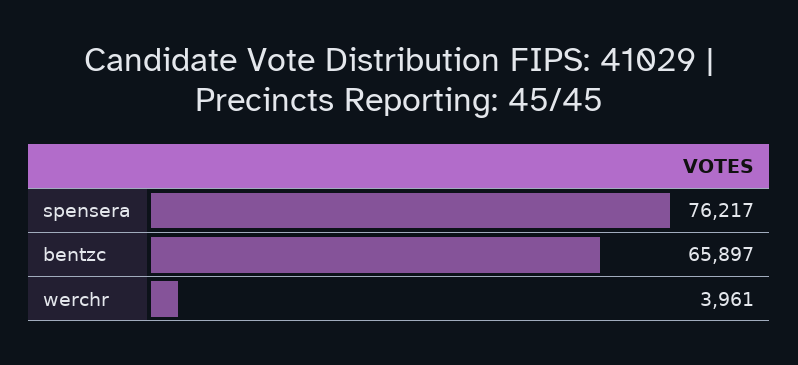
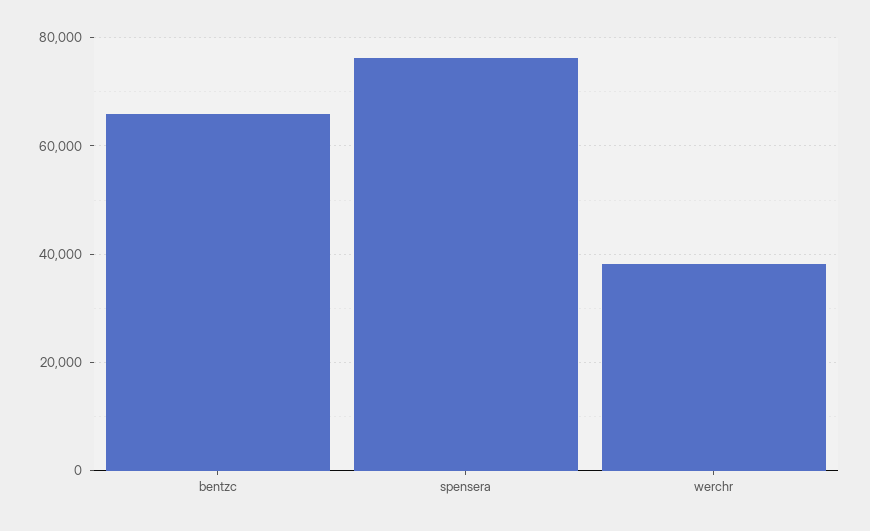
werchr: 3961 -> 38000

